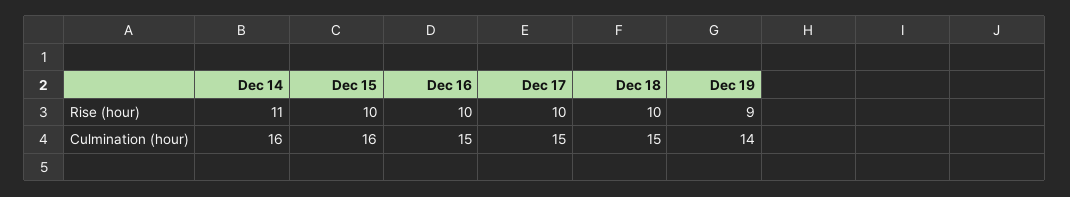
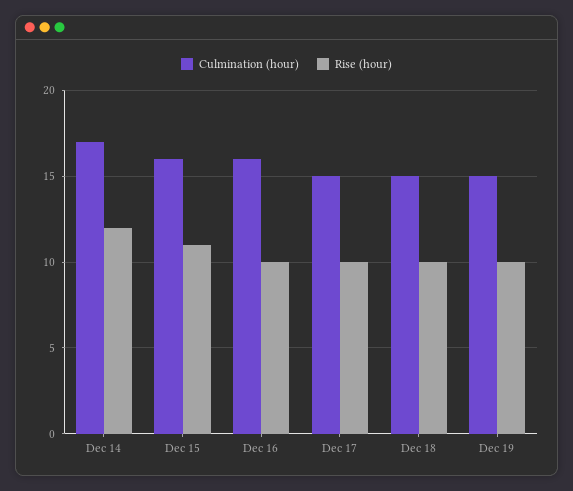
Rise (hour), Dec 14: 11 -> 12
Rise (hour), Dec 15: 10 -> 11
Rise (hour), Dec 19: 9 -> 10
Culmination (hour), Dec 14: 16 -> 17
Culmination (hour), Dec 16: 15 -> 16
Culmination (hour), Dec 19: 14 -> 15

